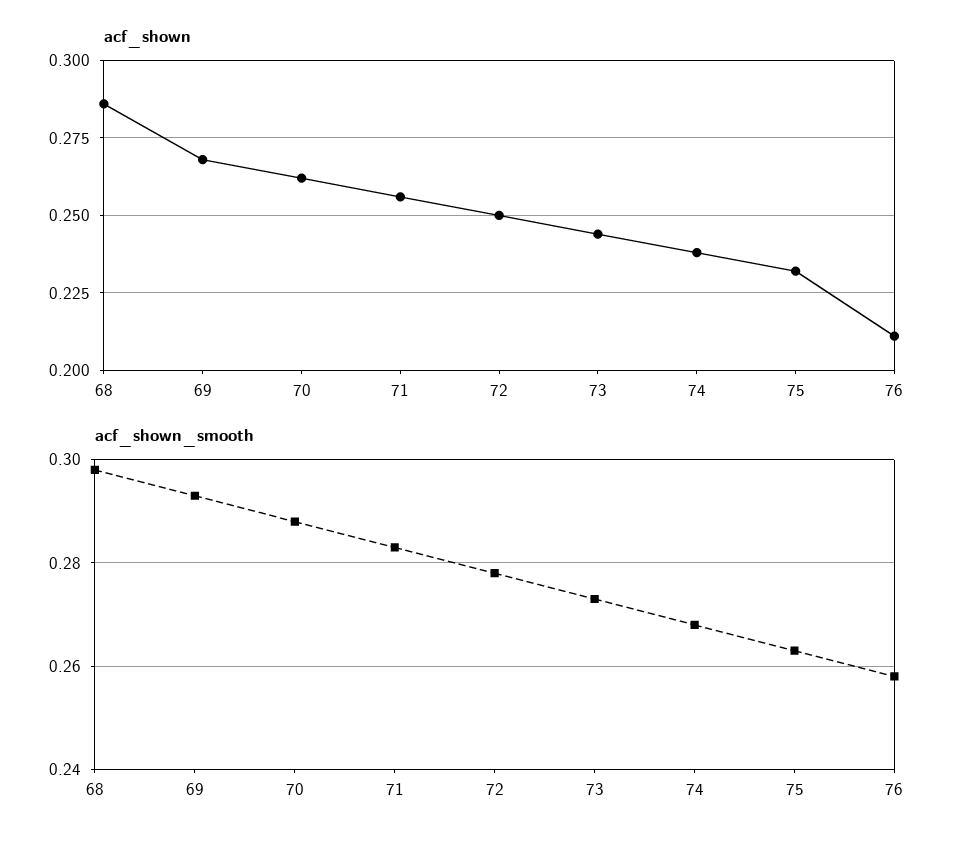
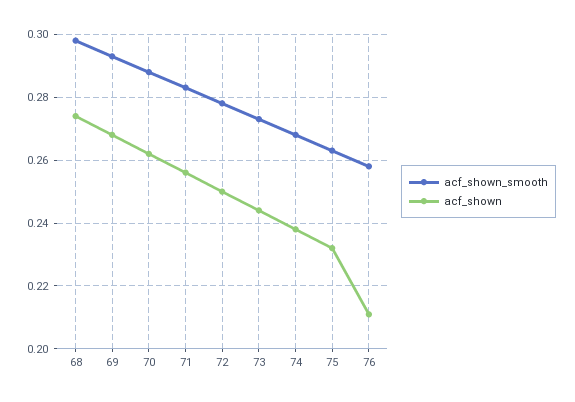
acf_shown, 68: 0.285 -> 0.275

